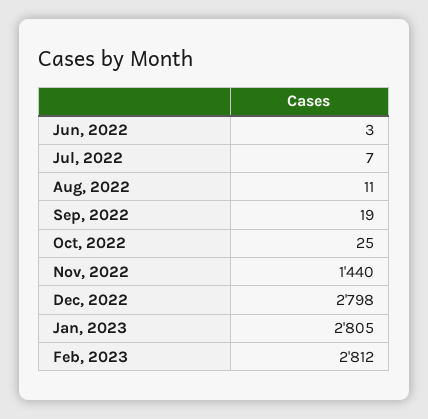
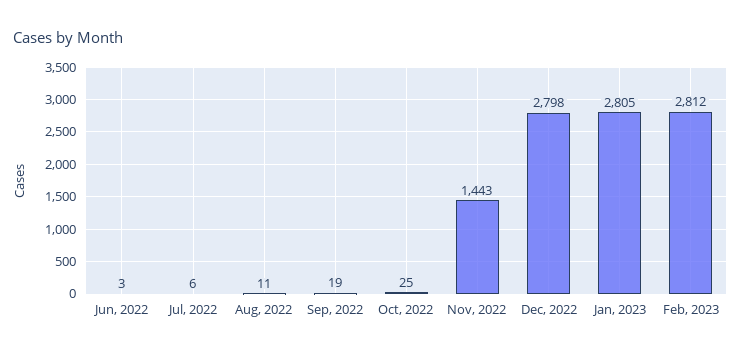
Jul, 2022: 7 -> 6
Nov, 2022: 1440 -> 1443

